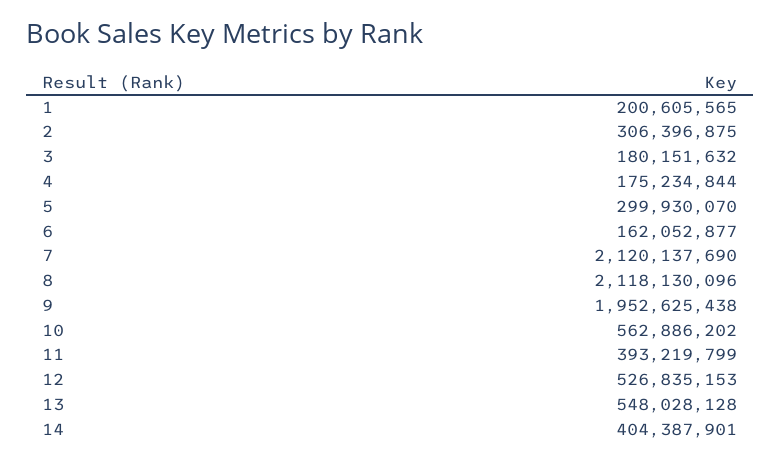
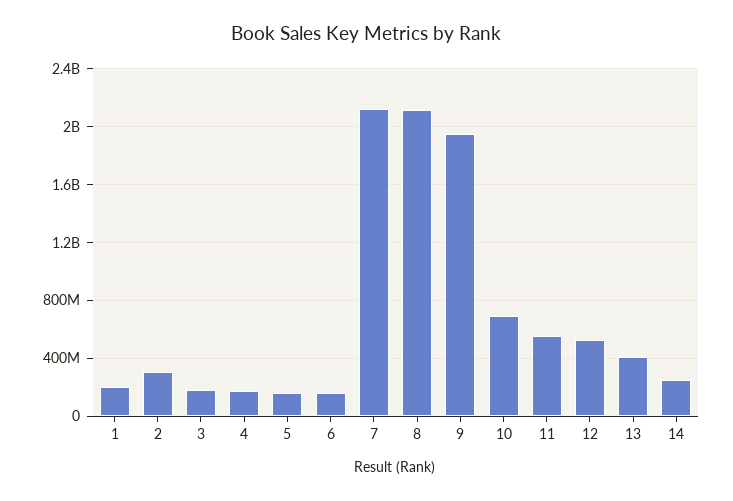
5: 299930070 -> 150000000
10: 562886202 -> 700000000
11: 393219799 -> 550000000
13: 548028128 -> 400000000
14: 404387901 -> 250000000

